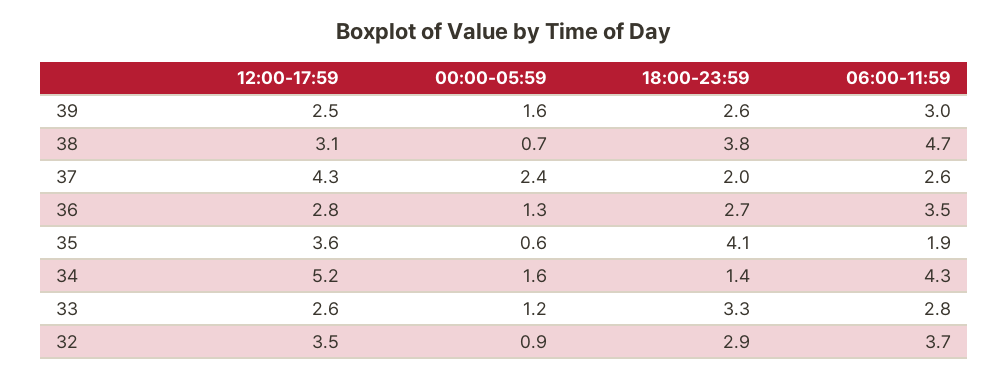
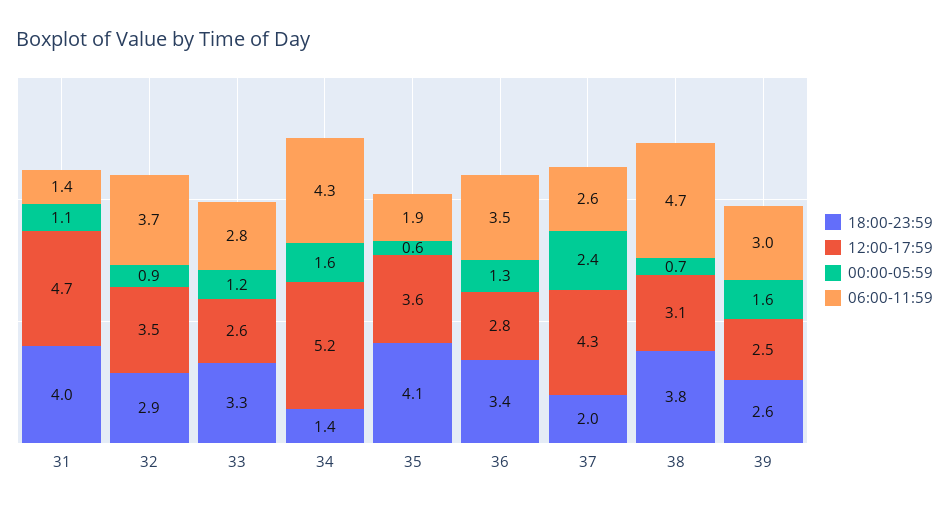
18:00-23:59, 36: 2.7 -> 3.4
18:00-23:59, 31: none -> 4
12:00-17:59, 31: none -> 4.7
00:00-05:59, 31: none -> 1.1
06:00-11:59, 31: none -> 1.4

